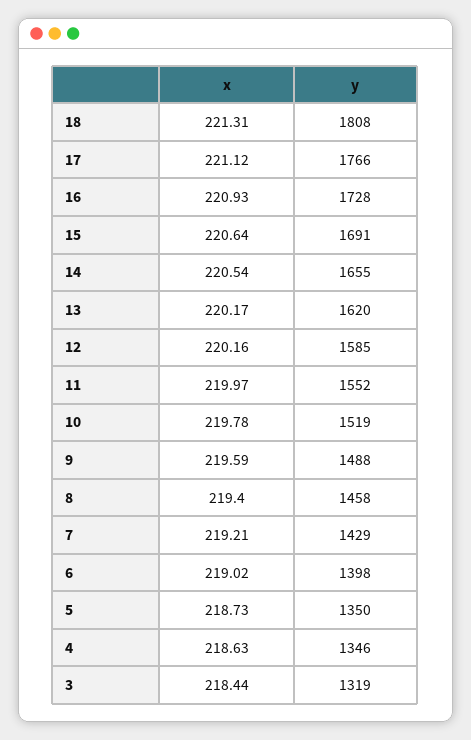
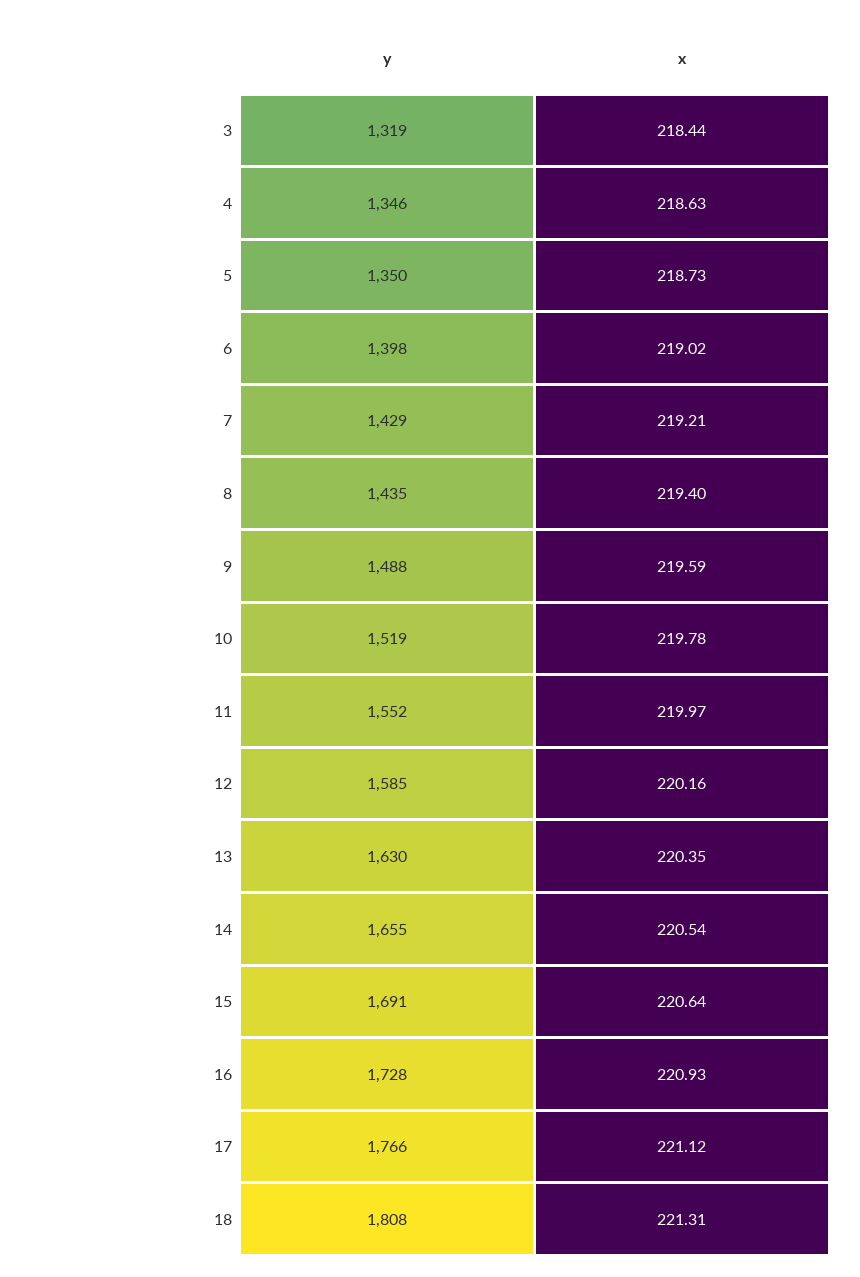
x, 13: 220.17 -> 220.35
y, 13: 1620 -> 1630
y, 8: 1458 -> 1435

